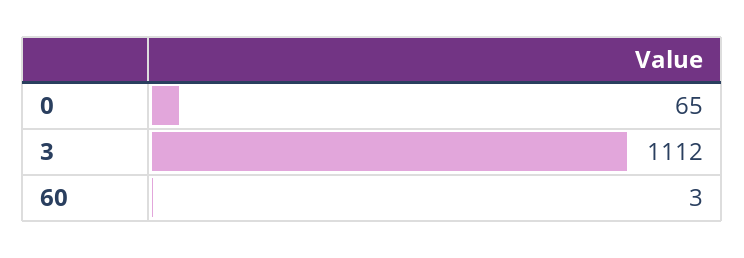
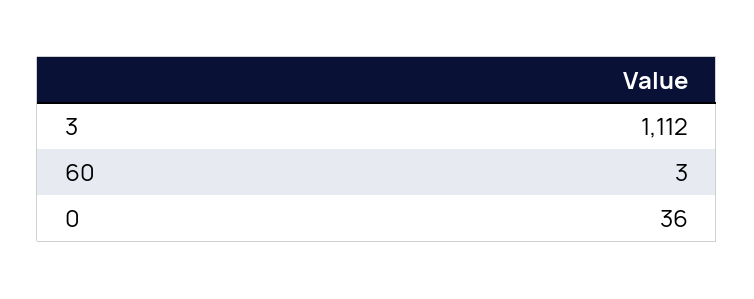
0: 65 -> 36

